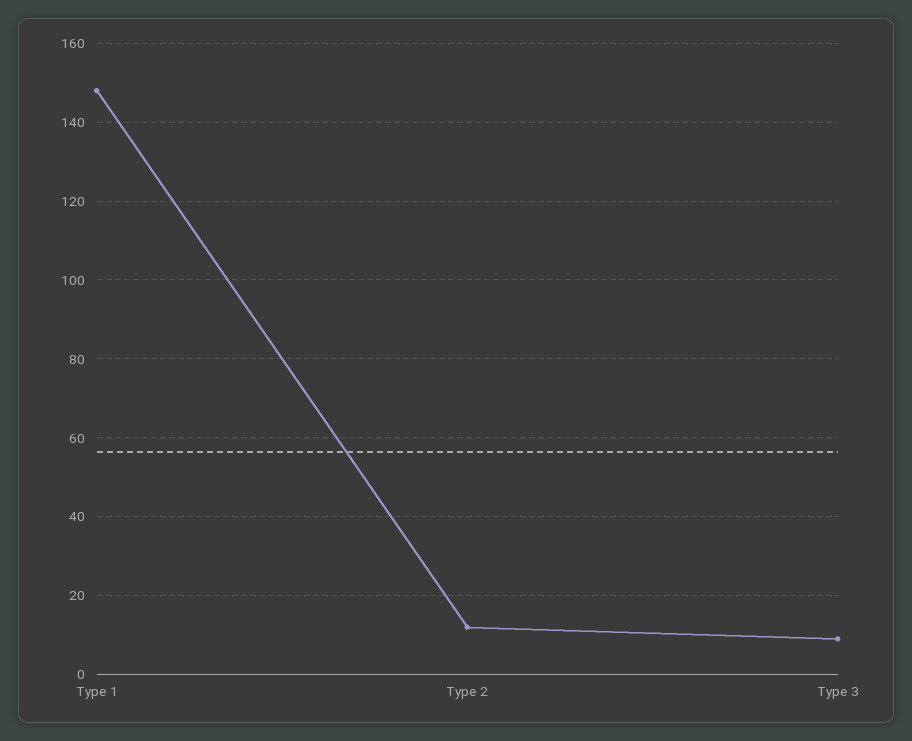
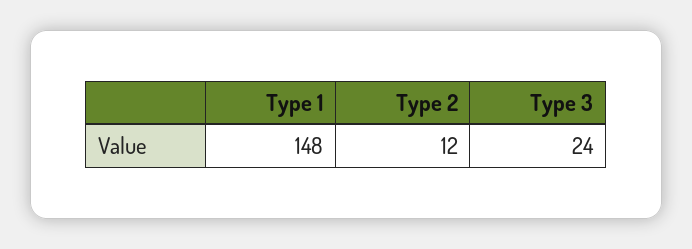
Type 3: 10 -> 24

